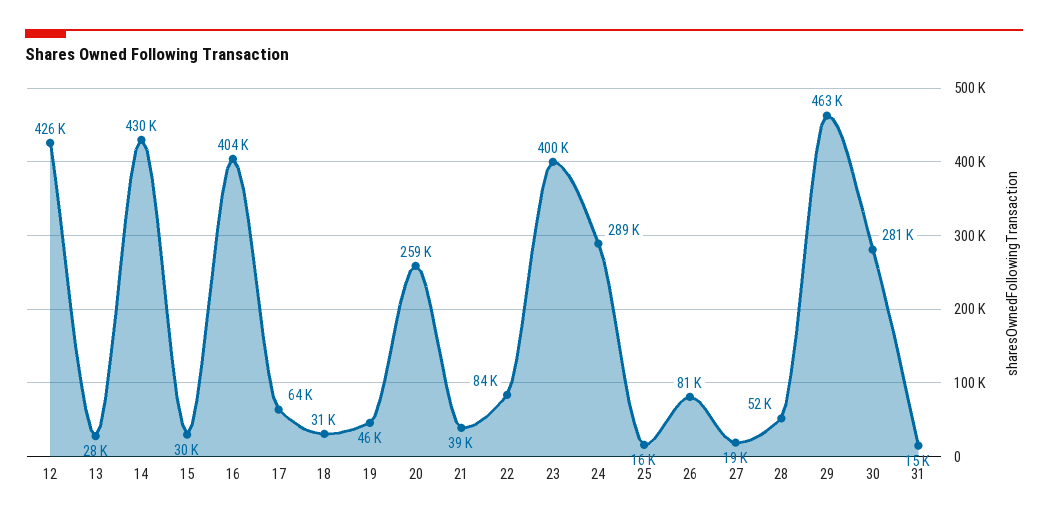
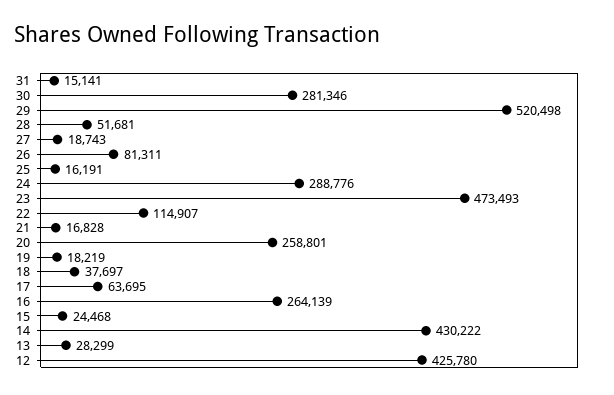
15: 30000 -> 24468
16: 404000 -> 264139
18: 31000 -> 37697
19: 46000 -> 18219
21: 39000 -> 16828
22: 84000 -> 114907
23: 400000 -> 473493
29: 463000 -> 520498

